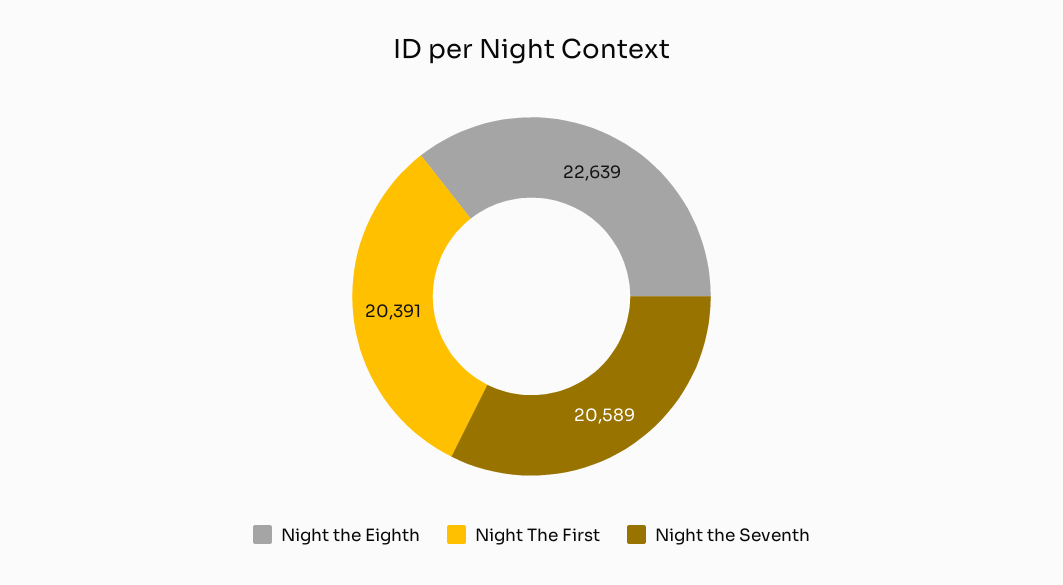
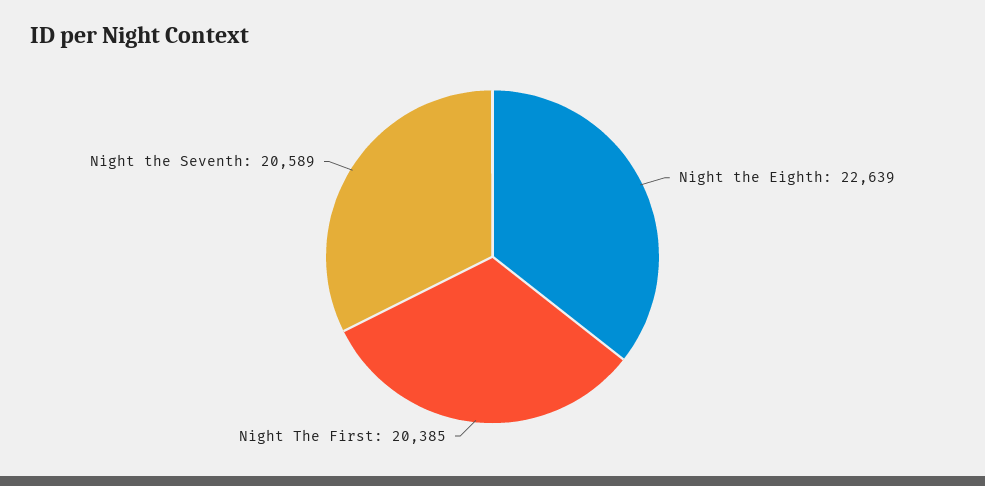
Night The First: 20391 -> 20385

